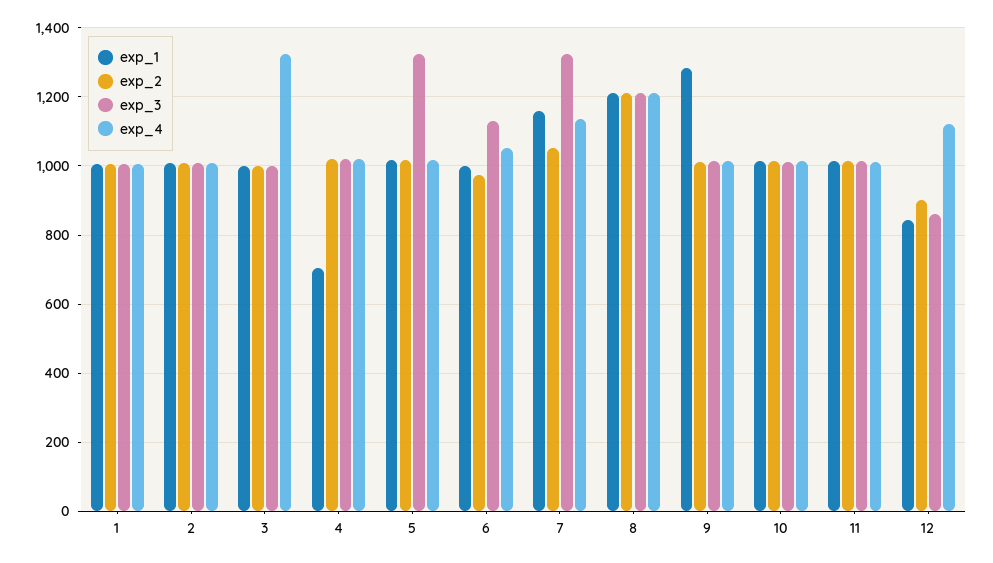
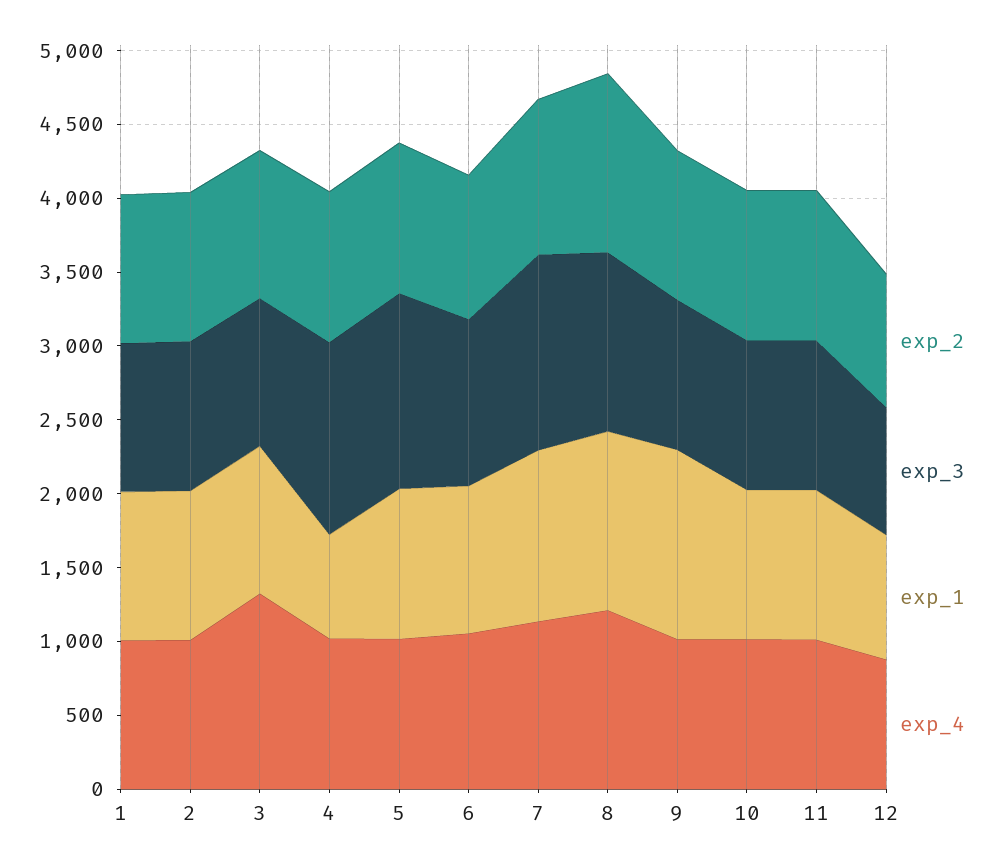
exp_3, 4: 1020 -> 1300
exp_4, 12: 1120 -> 900

